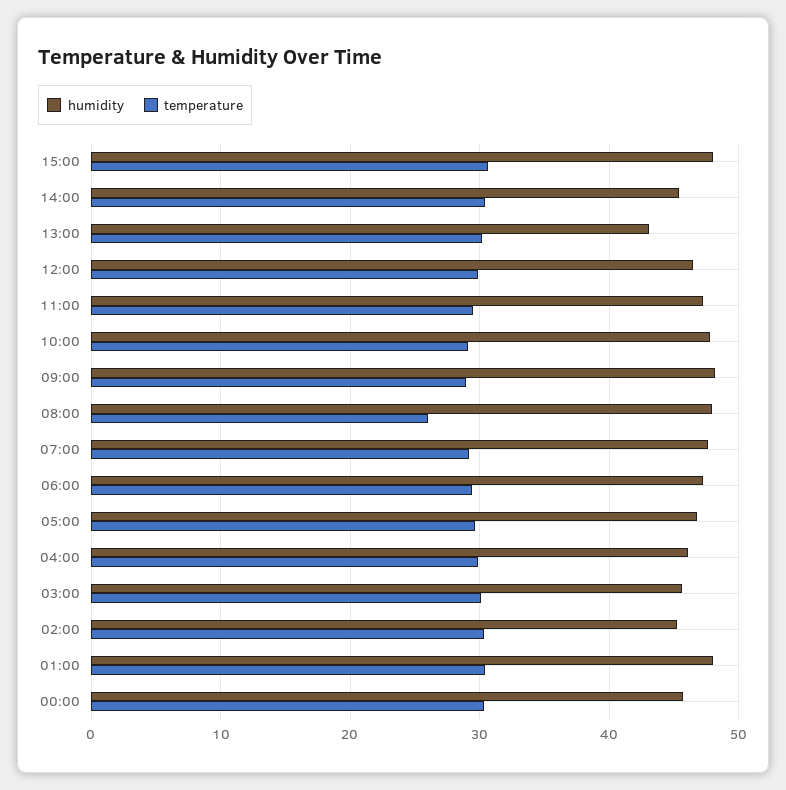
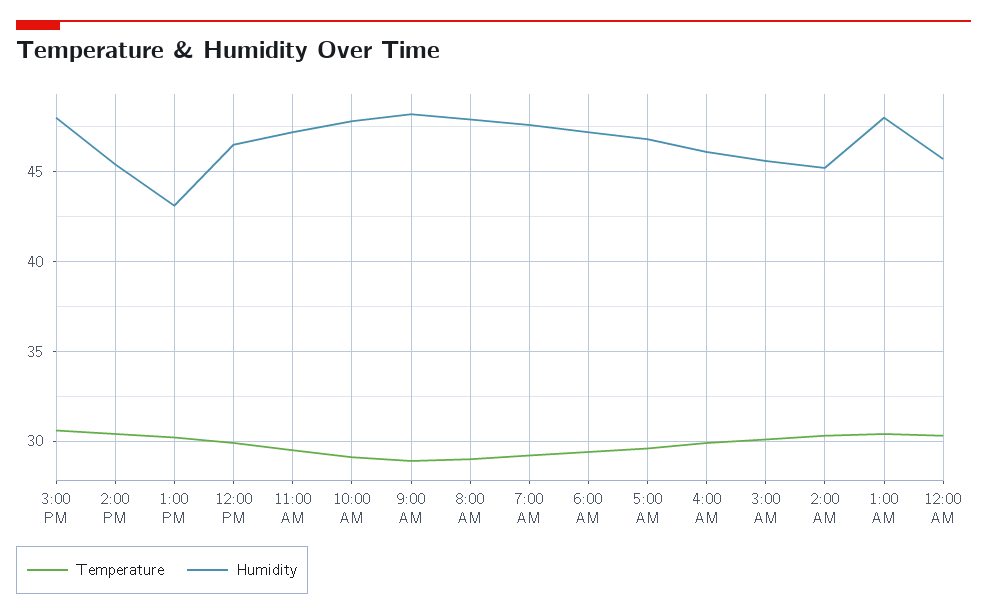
temperature, 08:00: 26 -> 29

